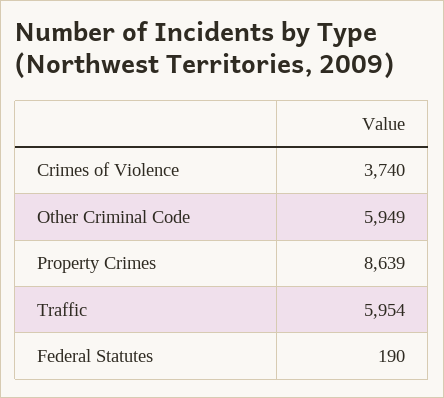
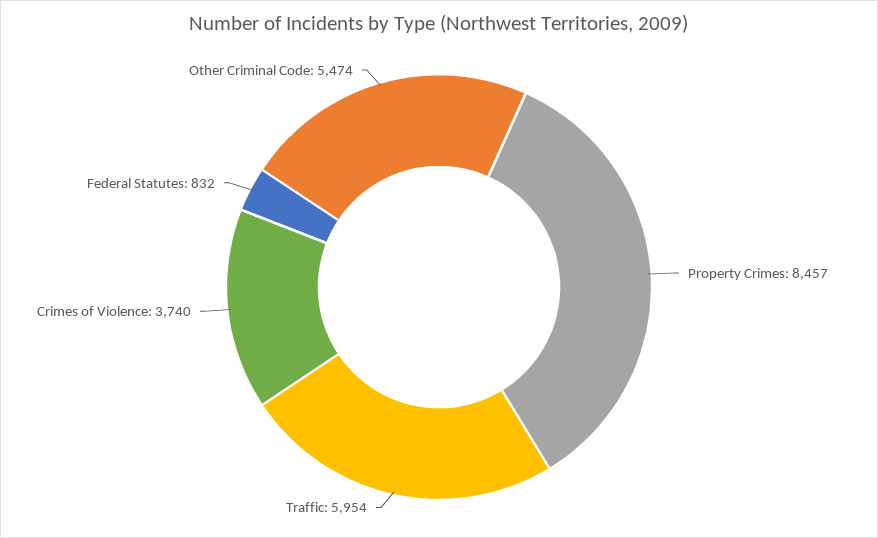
Other Criminal Code: 5949 -> 5474
Property Crimes: 8639 -> 8457
Federal Statutes: 190 -> 832

